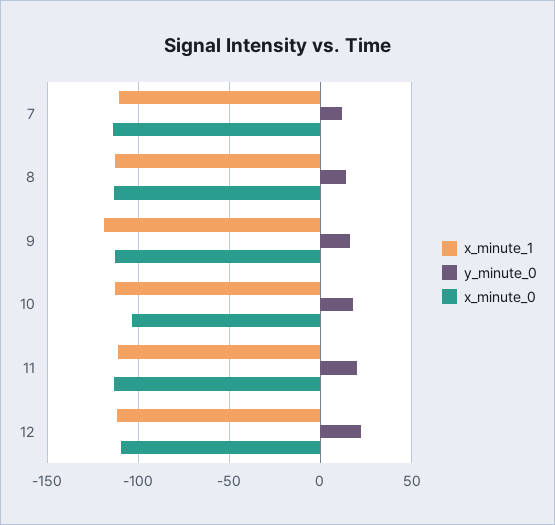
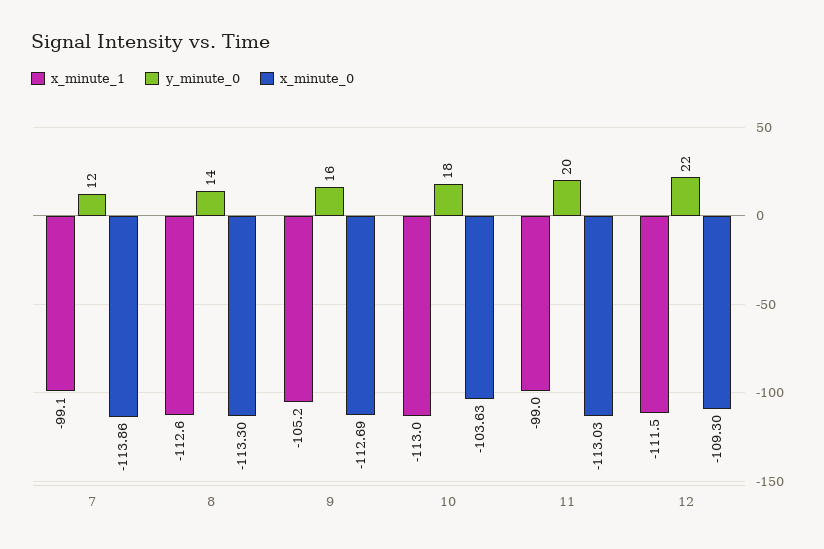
x_minute_1, 7: -110 -> -99.1
x_minute_1, 9: -120 -> -105.2
x_minute_1, 11: -110 -> -99

